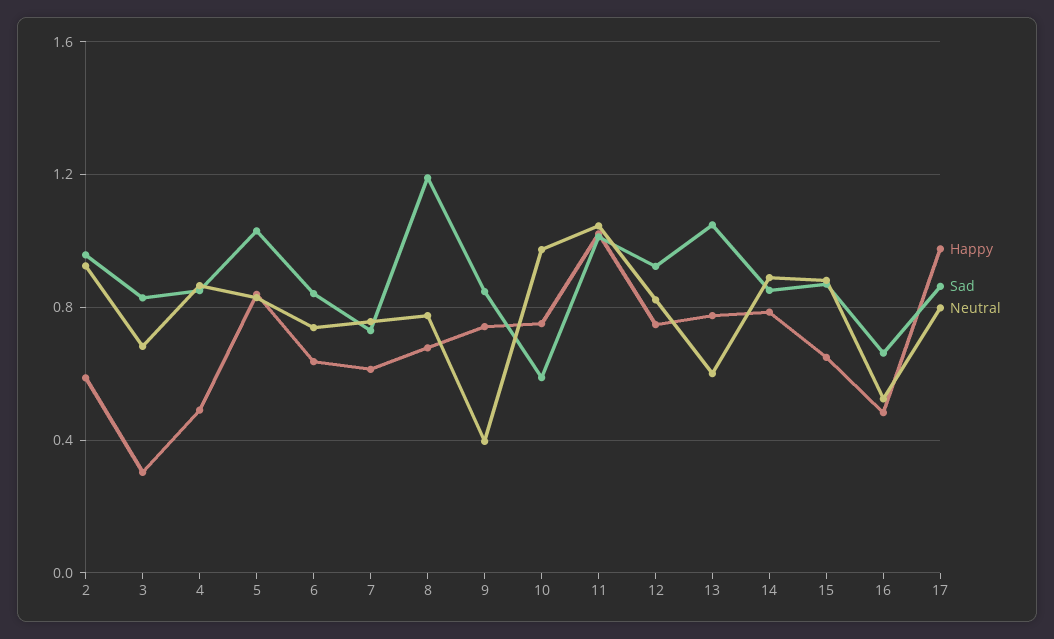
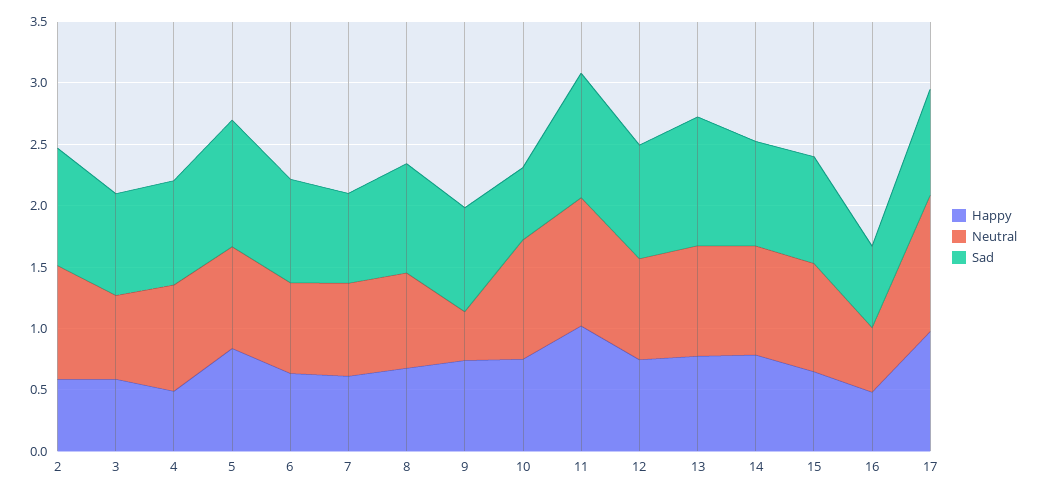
Happy, 3: 0.3 -> 0.6
Sad, 8: 1.2 -> 0.9
Neutral, 13: 0.6 -> 0.9
Neutral, 17: 0.8 -> 1.1

